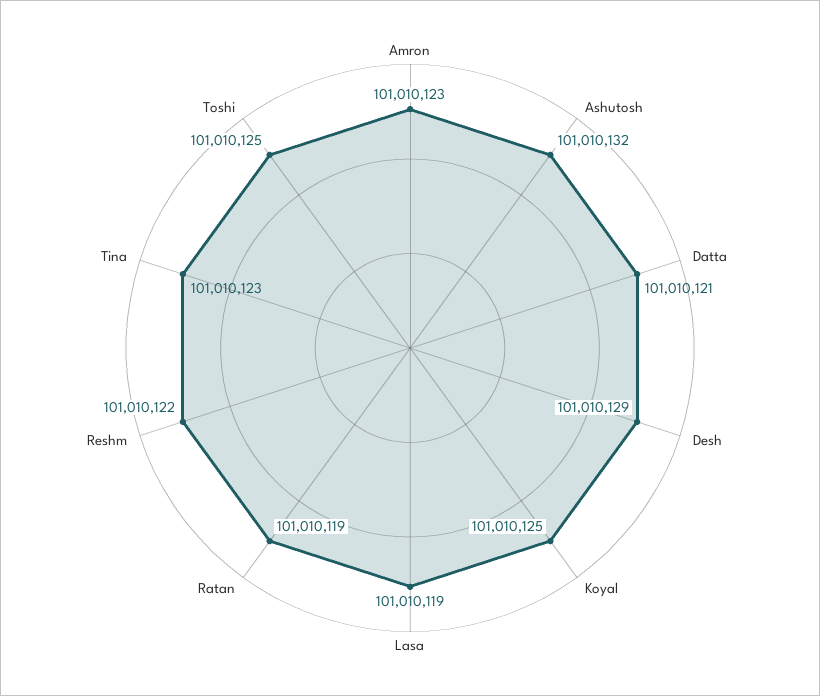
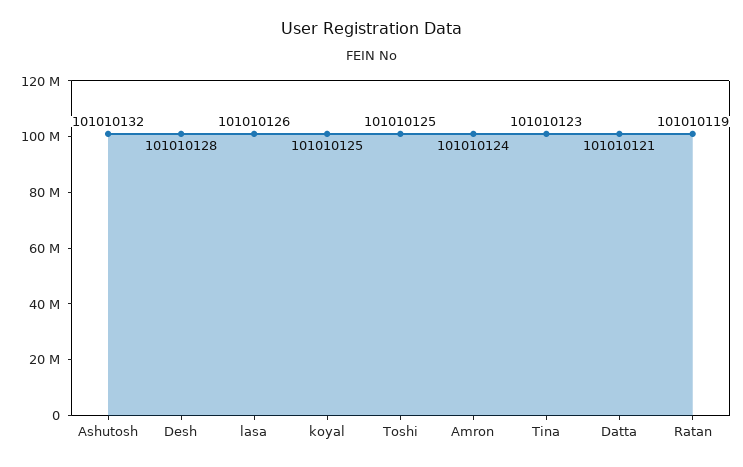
Amron: 101010123 -> 101010124
Desh: 101010129 -> 101010128
Lasa: 101010119 -> 101010126
Reshm: 101010122 -> none

